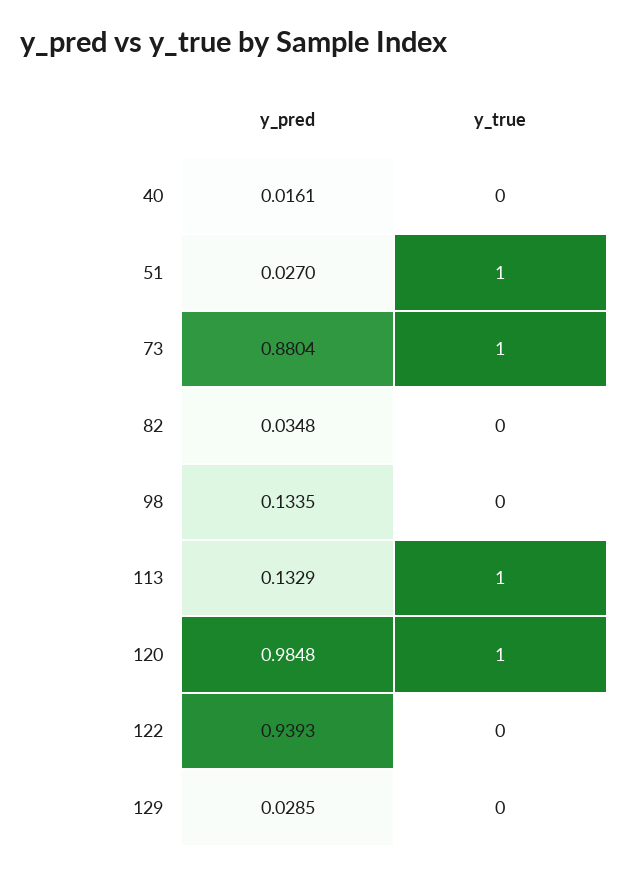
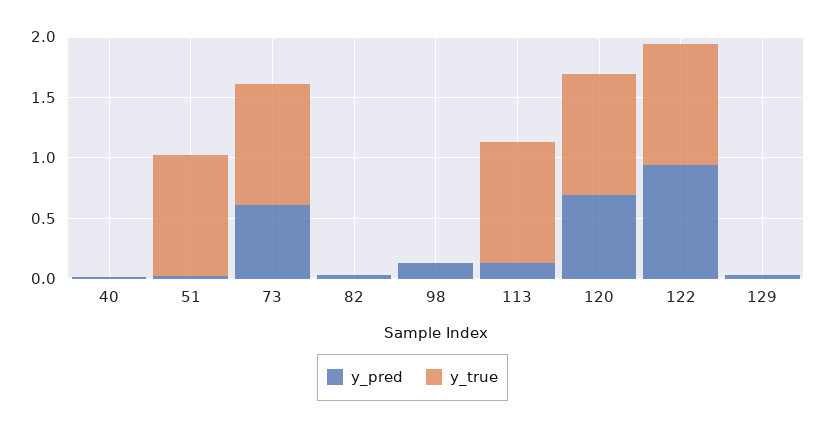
y_pred, 73: 0.8804 -> 0.6
y_pred, 120: 0.9848 -> 0.7
y_true, 122: 0 -> 1

